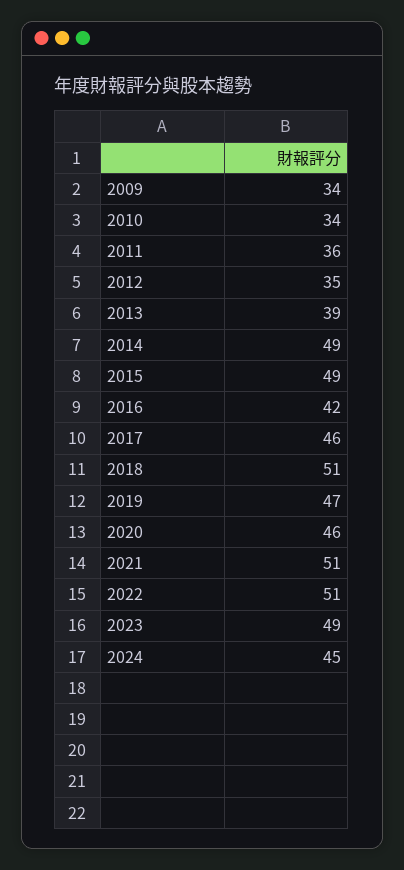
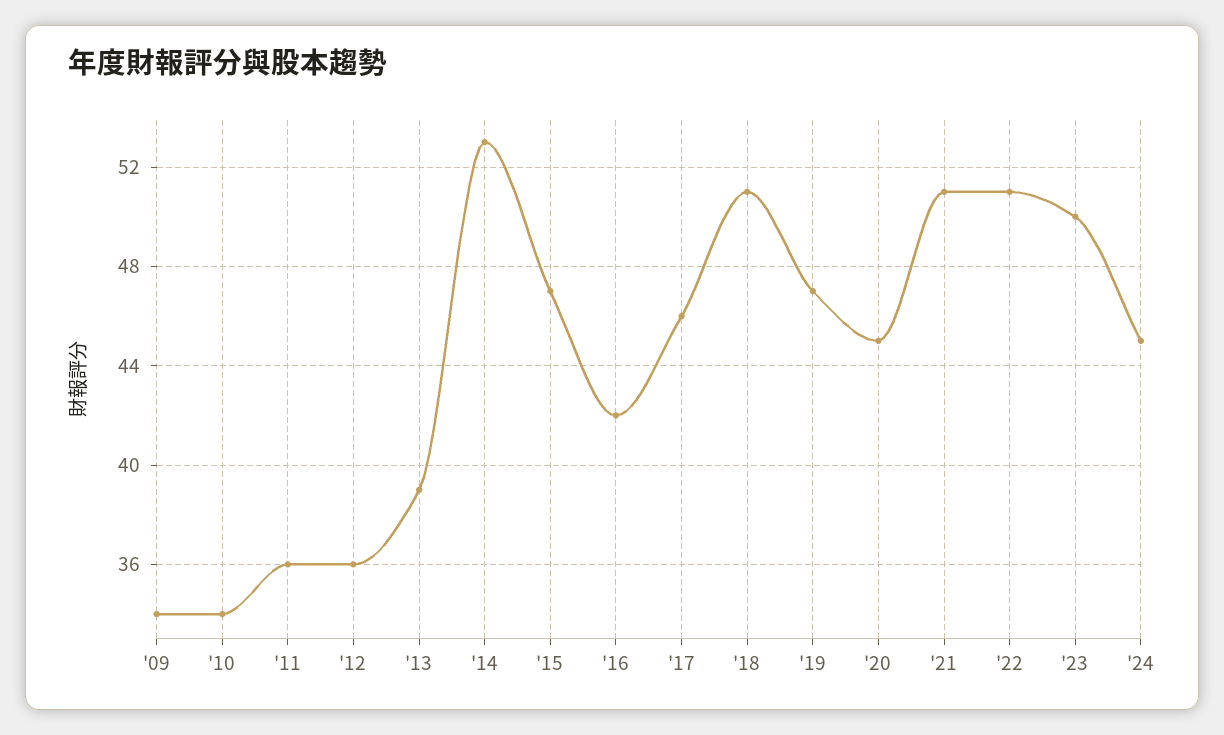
2012: 35 -> 36
2014: 49 -> 53
2015: 49 -> 47
2020: 46 -> 45
2023: 49 -> 50

